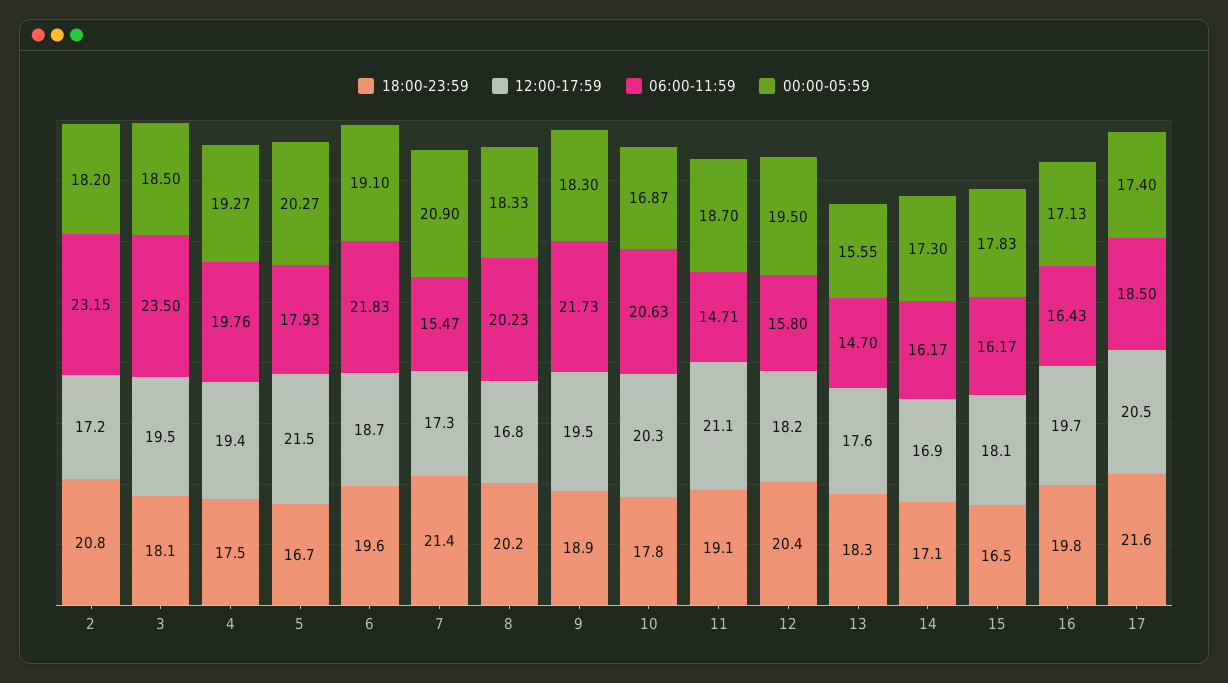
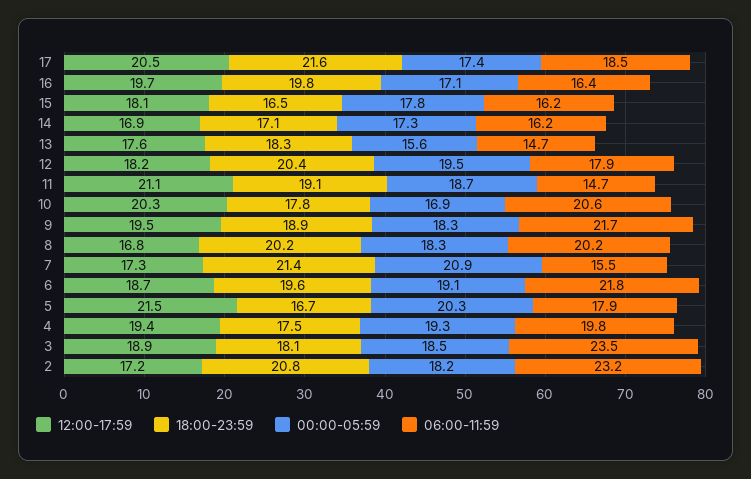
12:00-17:59, 3: 19.5 -> 18.9
06:00-11:59, 12: 15.8 -> 17.9

